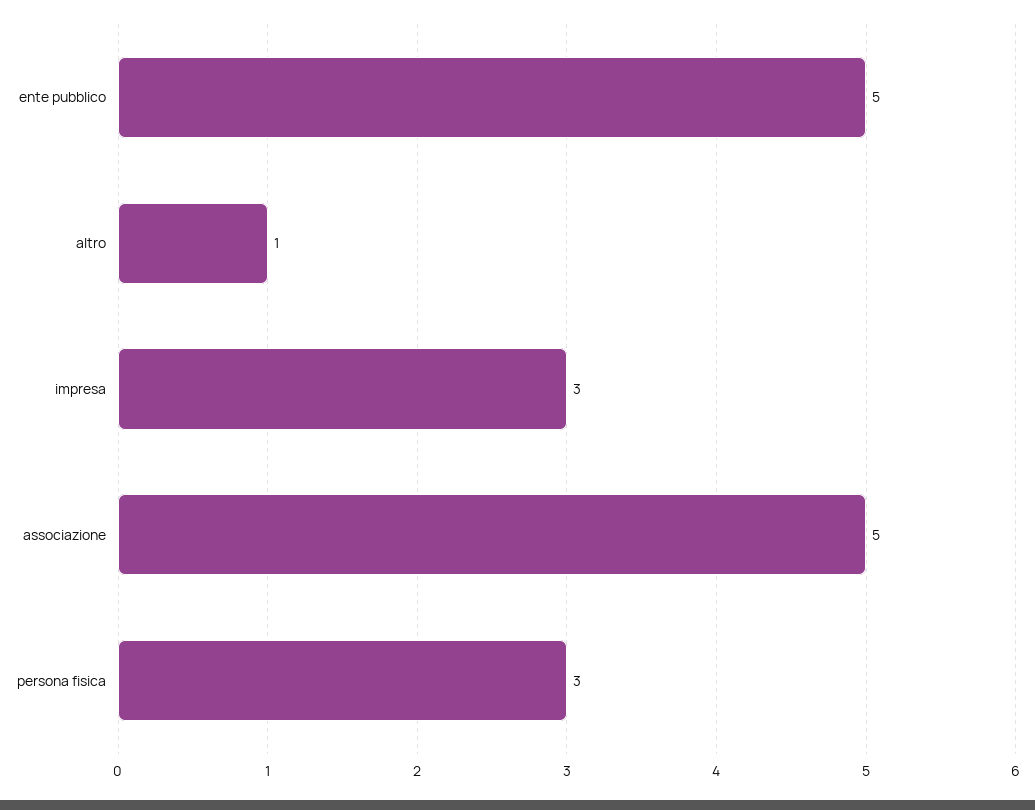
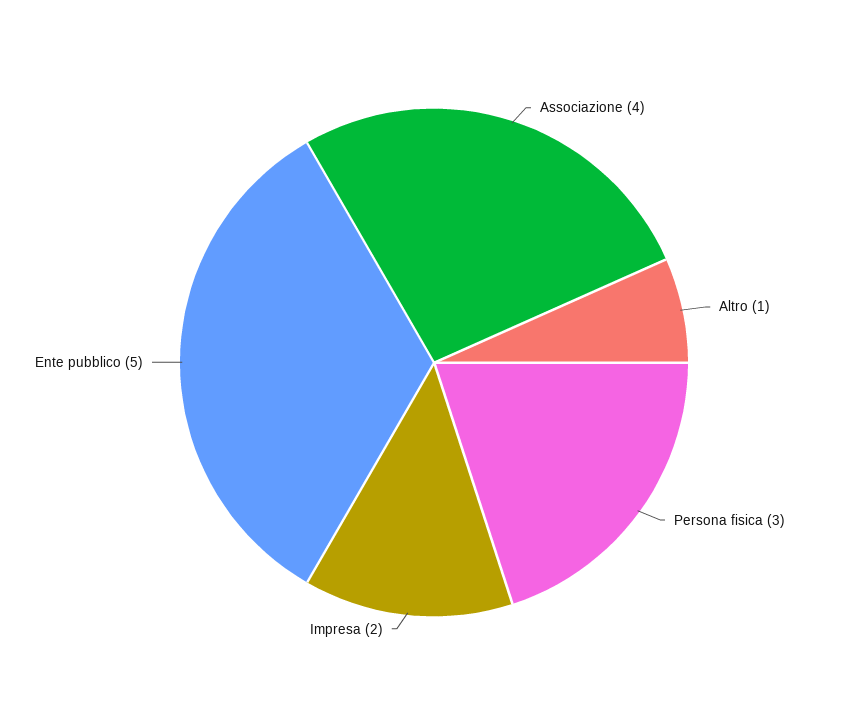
impresa: 3 -> 2
associazione: 5 -> 4

